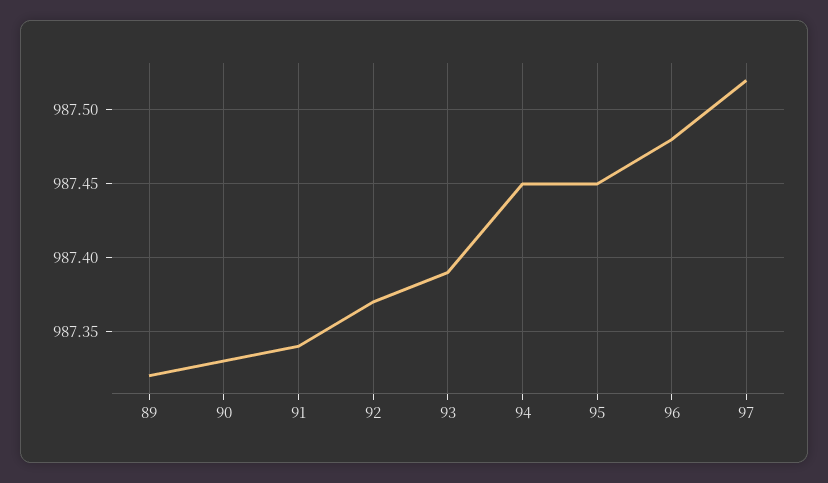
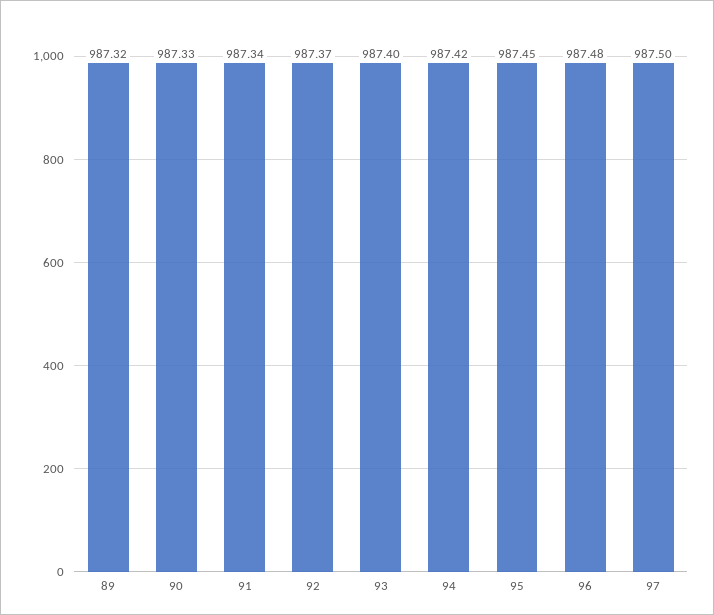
93: 987.39 -> 987.4
94: 987.45 -> 987.42
97: 987.52 -> 987.5

